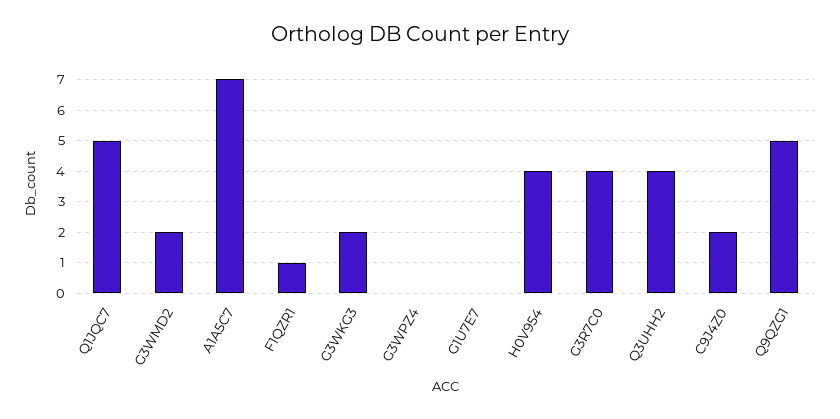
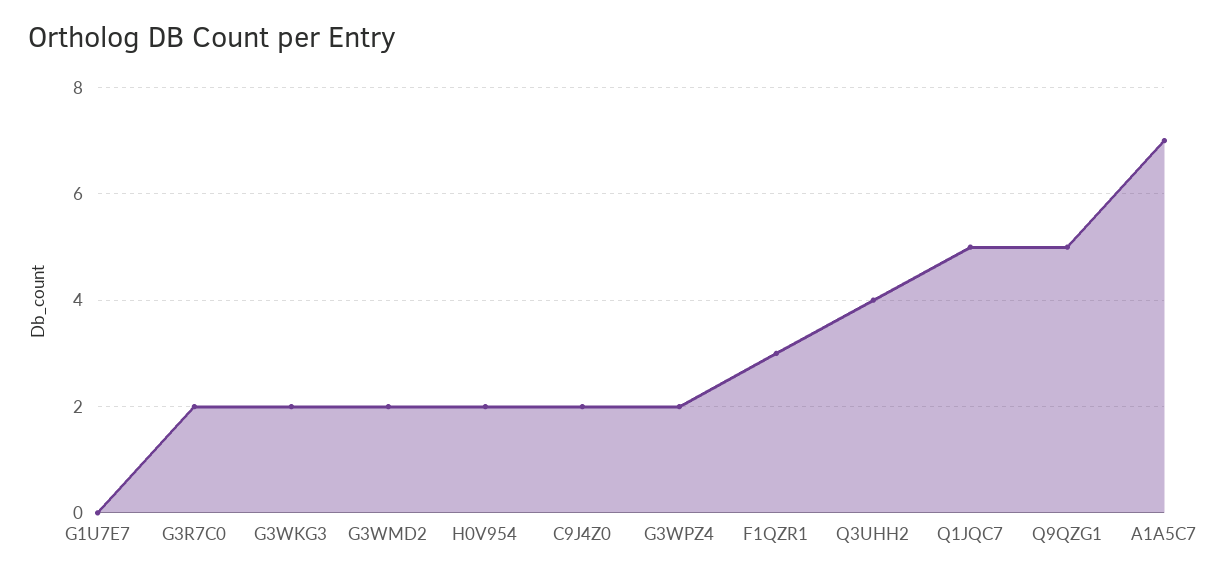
F1QZR1: 1 -> 3
G3WPZ4: 0 -> 2
H0V954: 4 -> 2
G3R7C0: 4 -> 2

